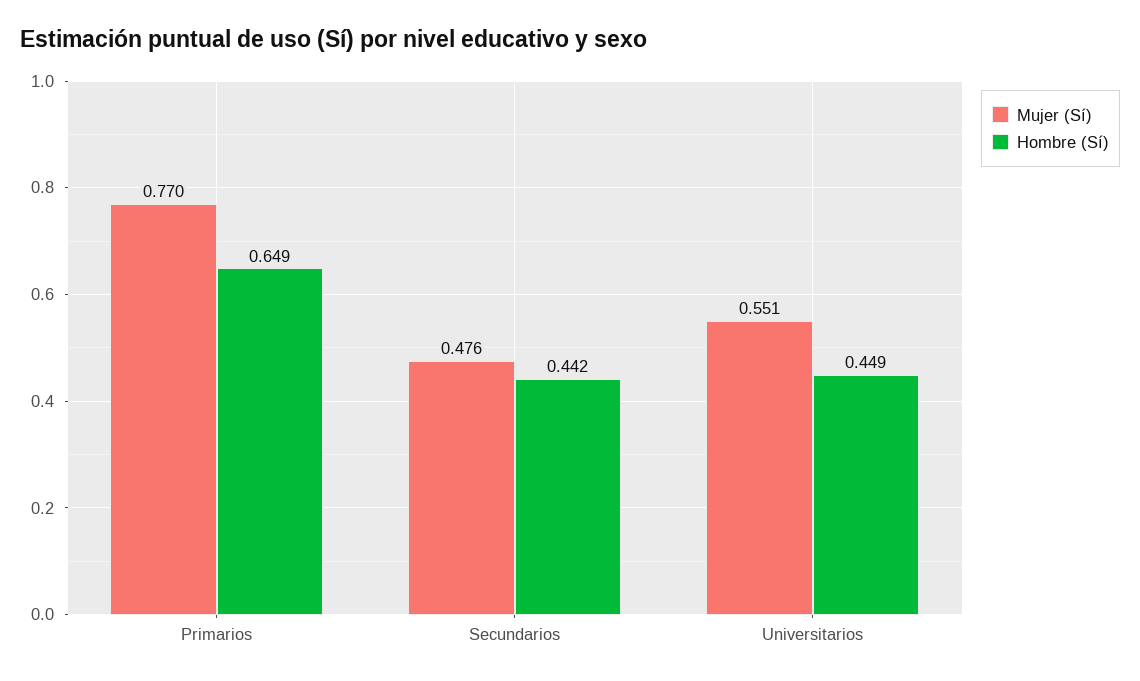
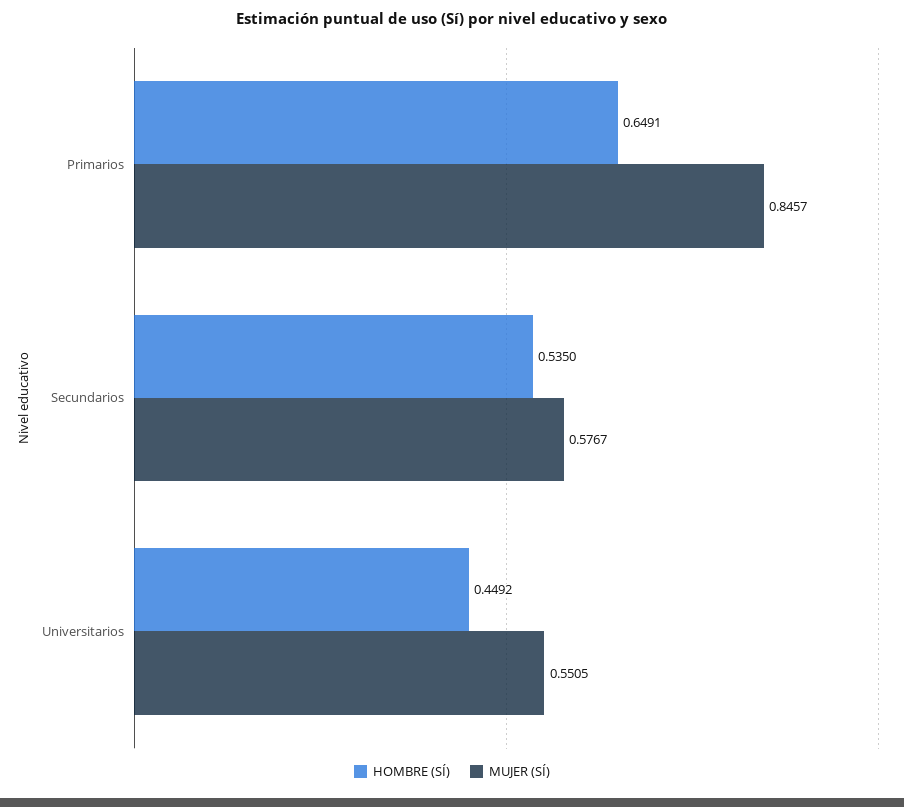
Mujer (Sí), Primarios: 0.77 -> 0.8457
Mujer (Sí), Secundarios: 0.476 -> 0.5767
Hombre (Sí), Secundarios: 0.442 -> 0.535

